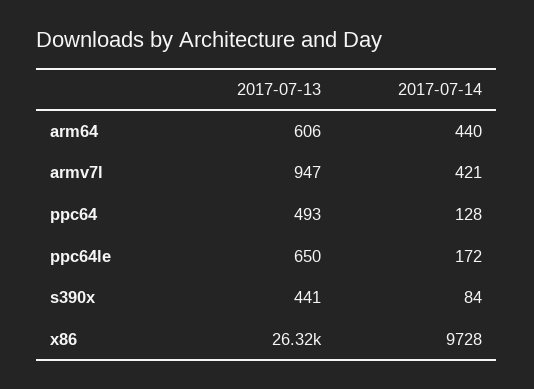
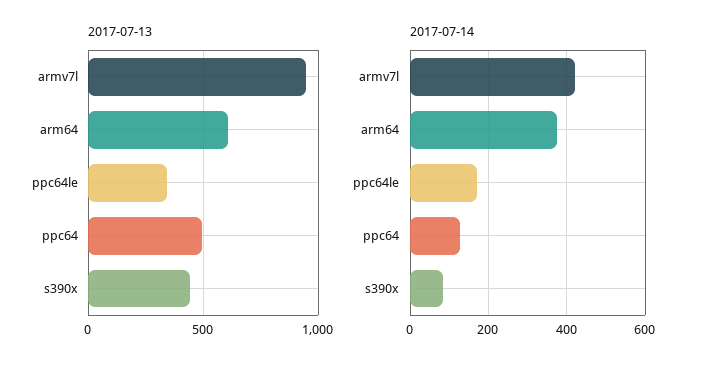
2017-07-14, arm64: 440 -> 380
2017-07-13, ppc64le: 650 -> 350
2017-07-13, x86: 26320 -> none
2017-07-14, x86: 9728 -> none

